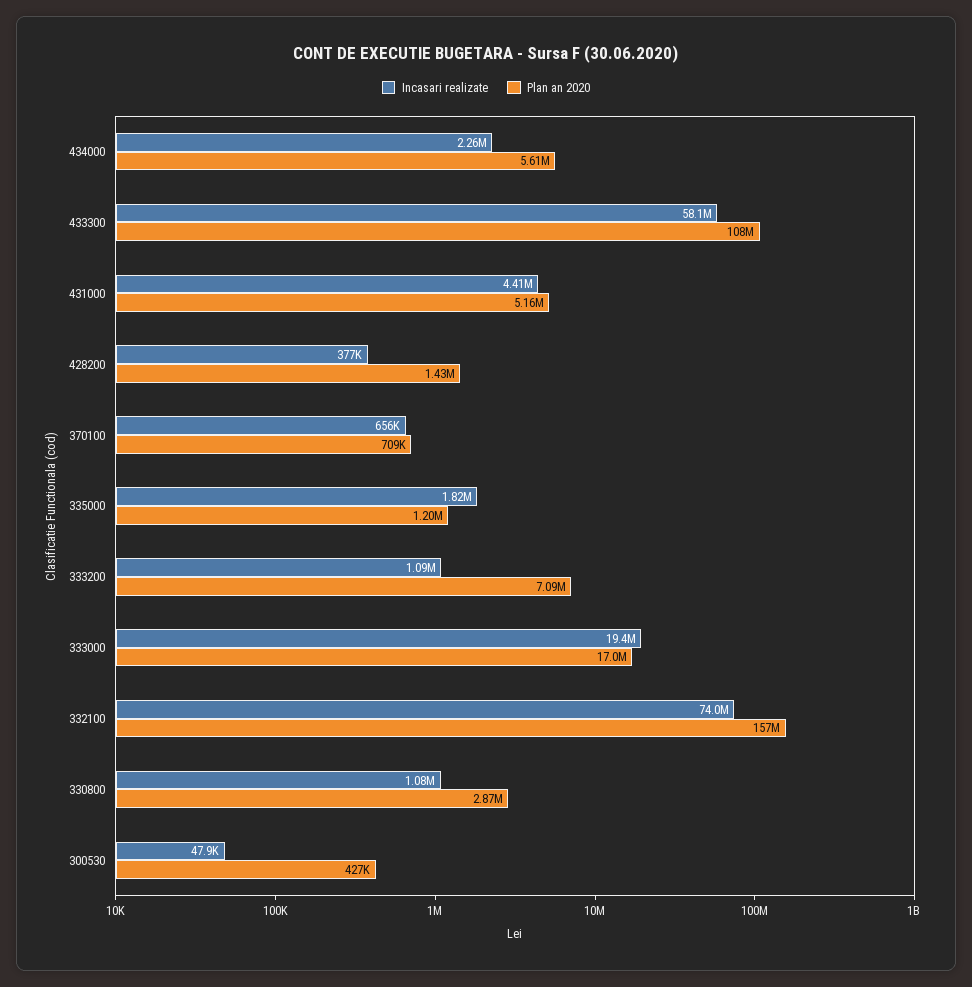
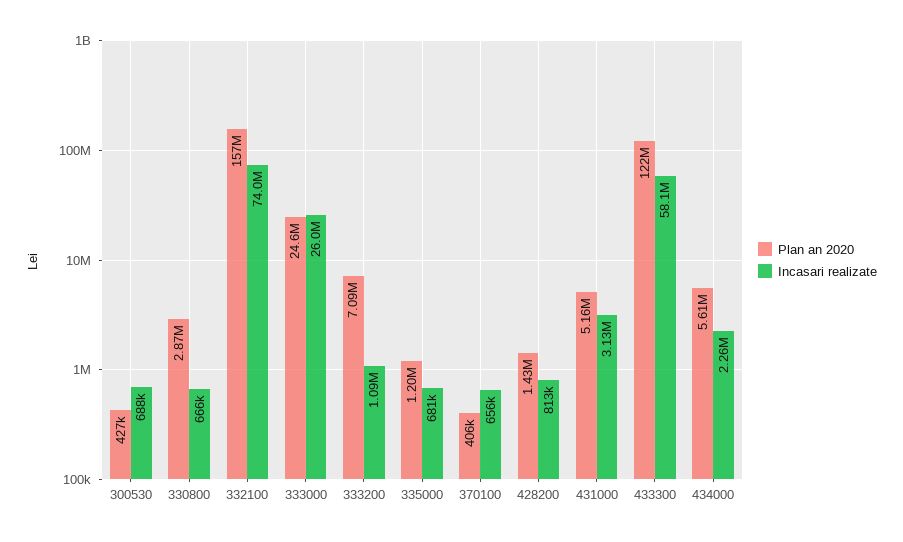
Plan an 2020, 433300: 108000000 -> 122000000
Incasari realizate, 431000: 4410000 -> 3130000
Incasari realizate, 428200: 377000 -> 813000
Plan an 2020, 370100: 709000 -> 406000
Incasari realizate, 335000: 1820000 -> 681000
Incasari realizate, 333000: 19400000 -> 26000000
Plan an 2020, 333000: 17000000 -> 24600000
Incasari realizate, 330800: 1080000 -> 666000
Incasari realizate, 300530: 47900 -> 688000

